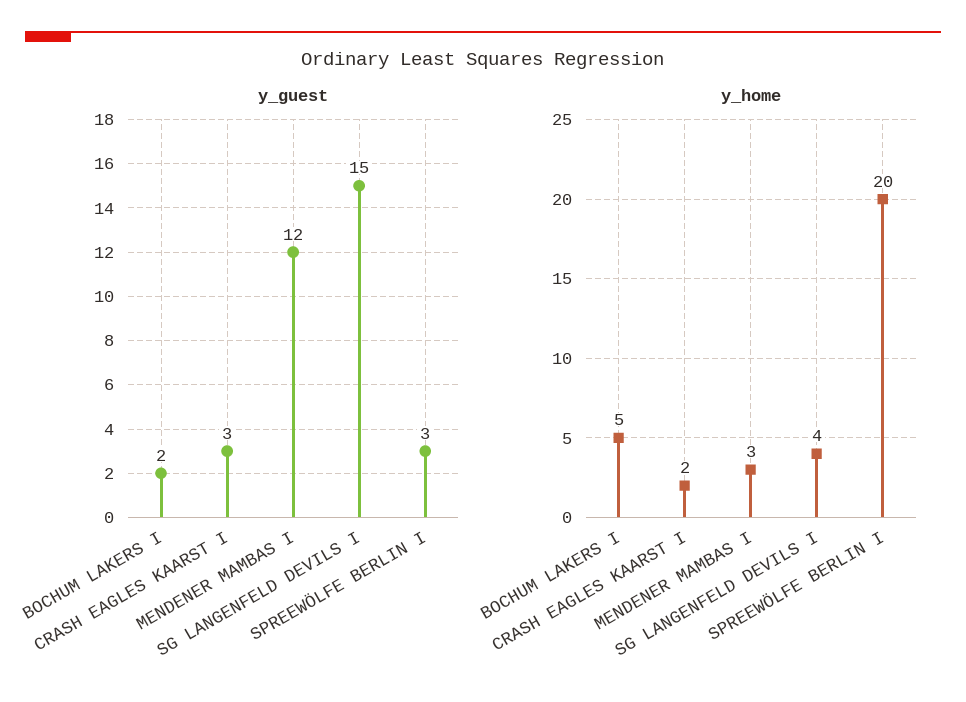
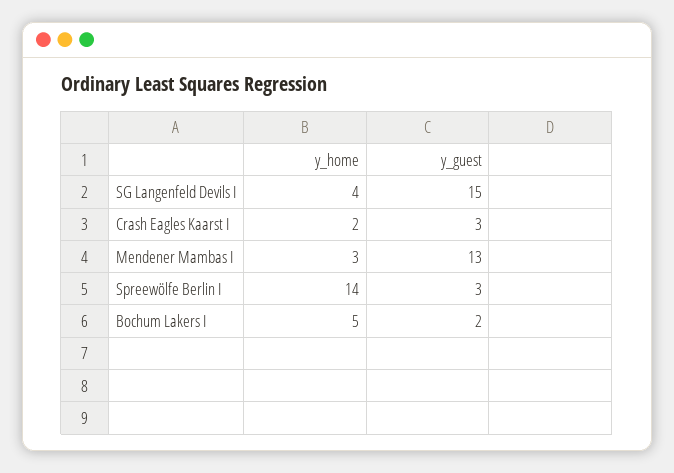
y_guest, MENDENER MAMBAS I: 12 -> 13
y_home, SPREEWÖLFE BERLIN I: 20 -> 14

